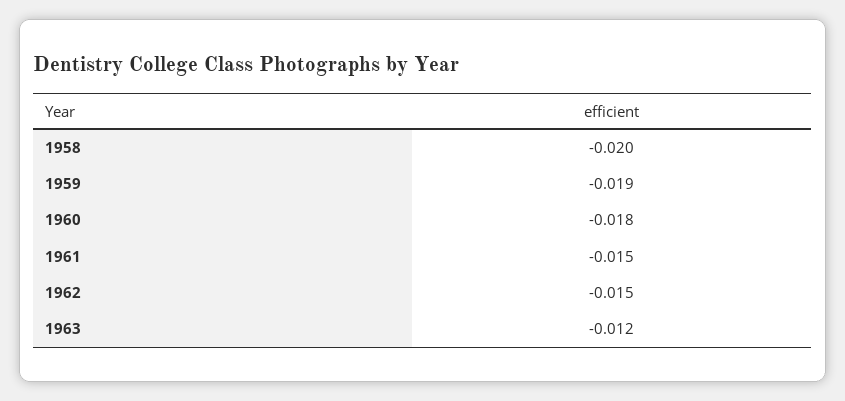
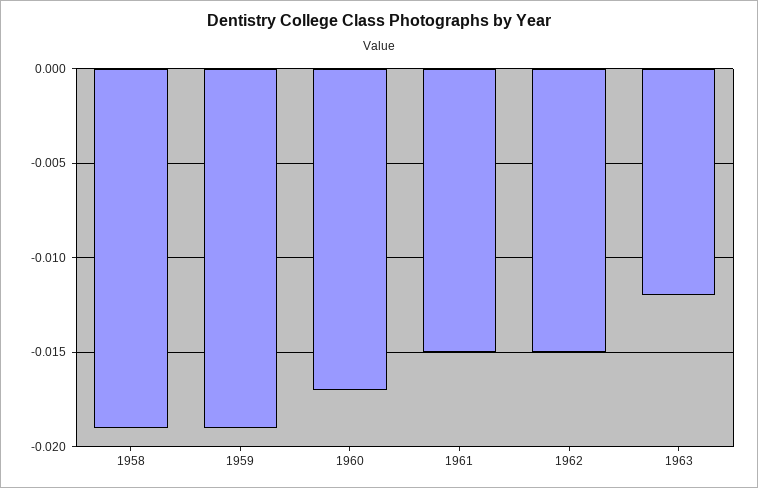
1958: -0.02 -> -0.019
1960: -0.018 -> -0.017

